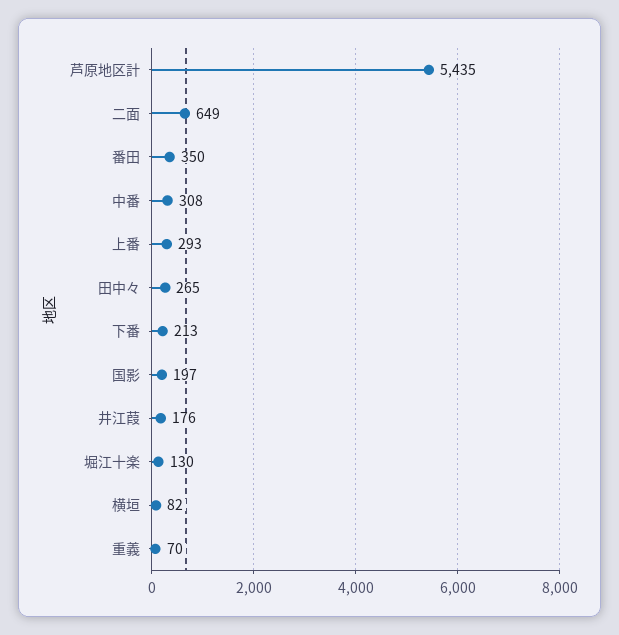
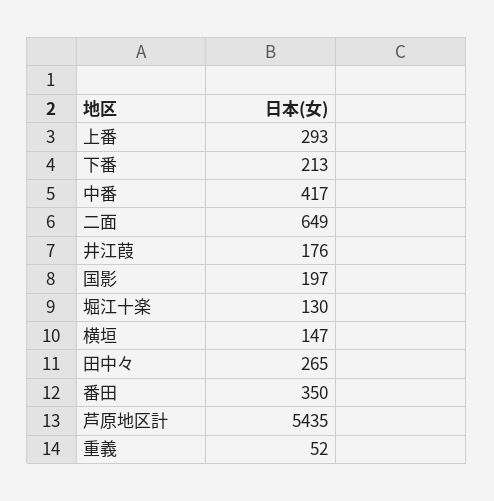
中番: 308 -> 417
横垣: 82 -> 147
重義: 70 -> 52

